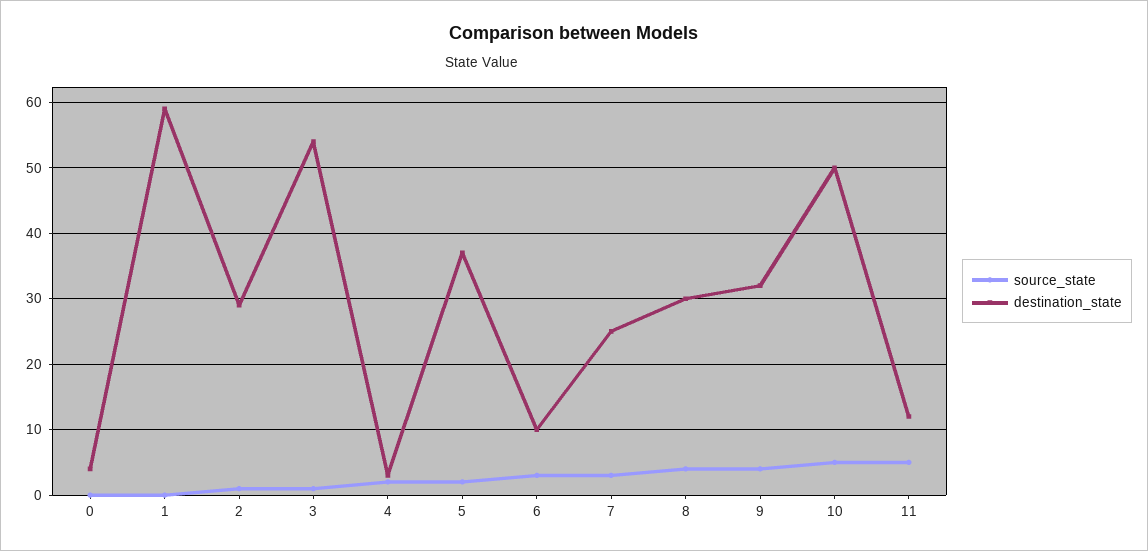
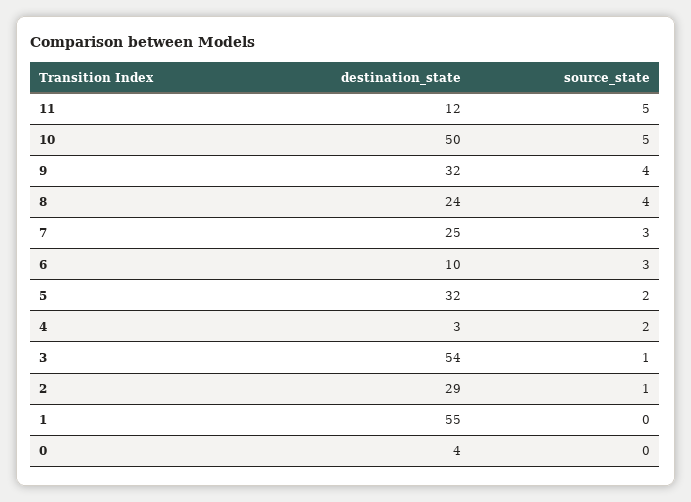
destination_state, 1: 59 -> 55
destination_state, 5: 37 -> 32
destination_state, 8: 30 -> 24

